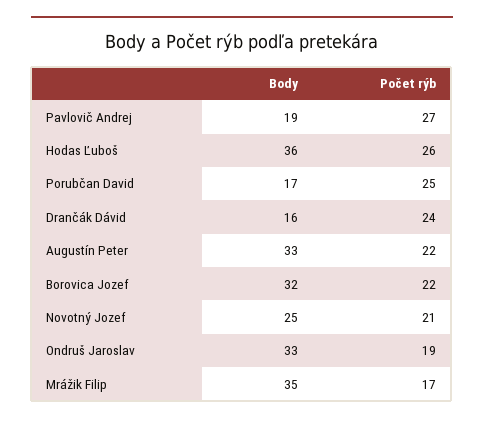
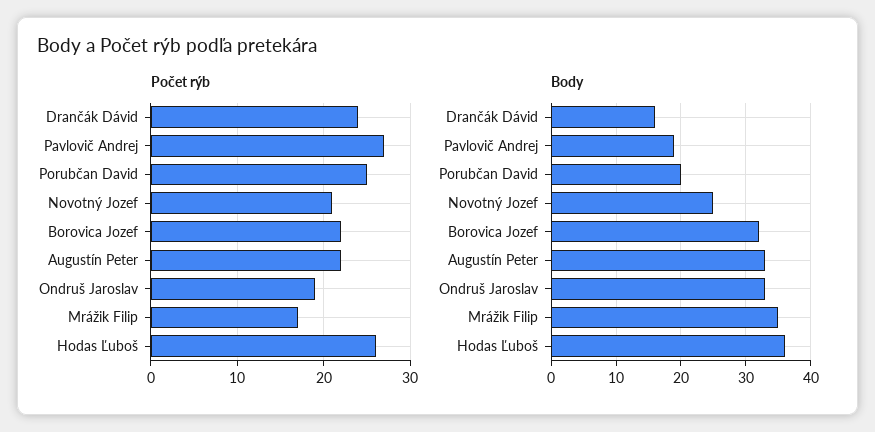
Body, Porubčan David: 17 -> 20

